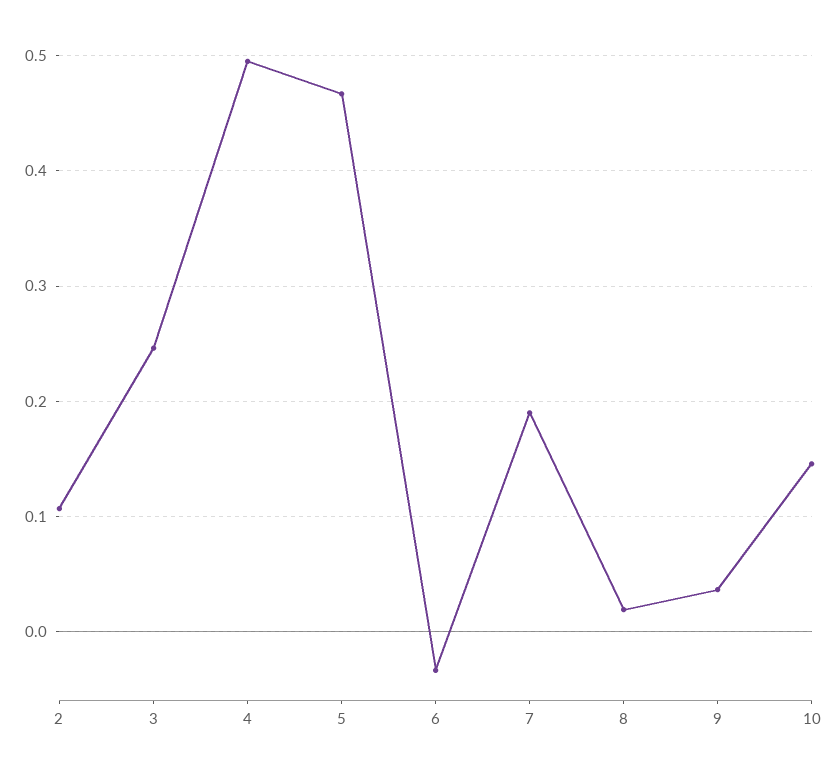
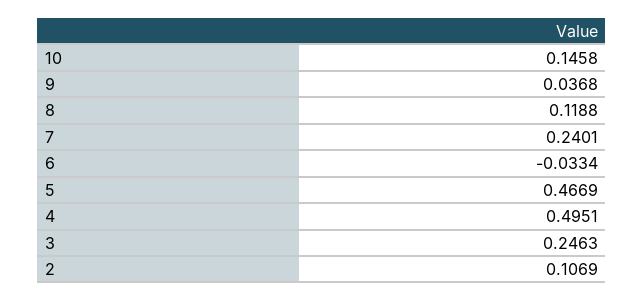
7: 0.19 -> 0.2401
8: 0.02 -> 0.1188

